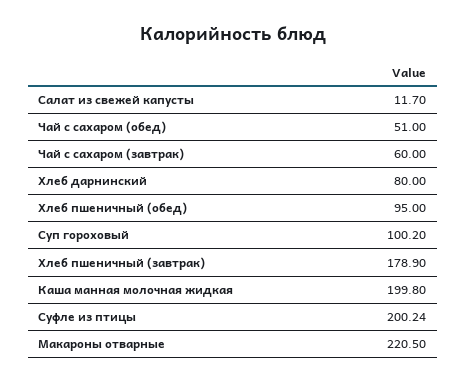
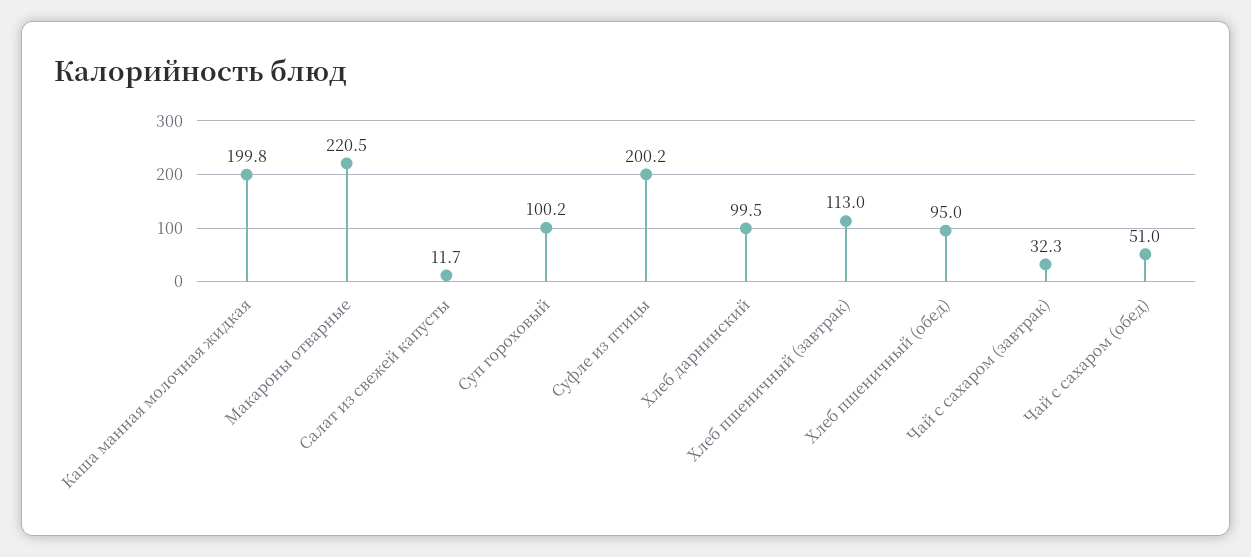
Чай с сахаром (завтрак): 60 -> 32.3
Хлеб дарнинский: 80 -> 99.5
Хлеб пшеничный (завтрак): 178.9 -> 113

